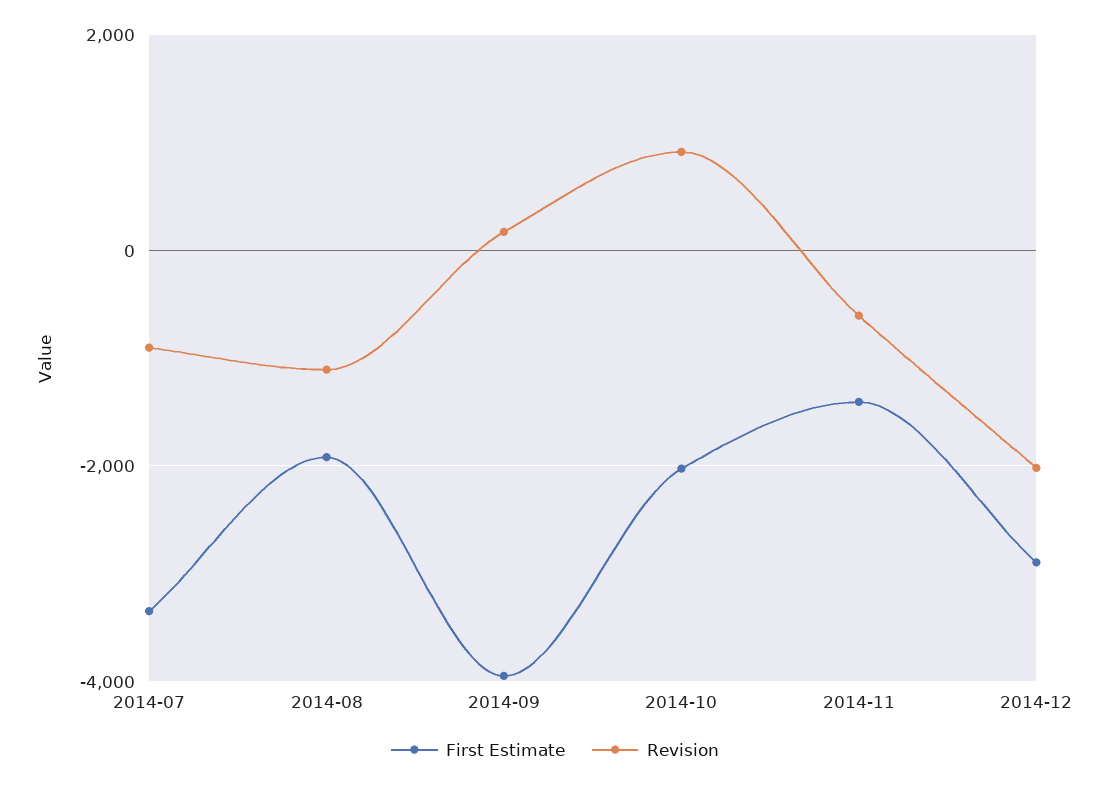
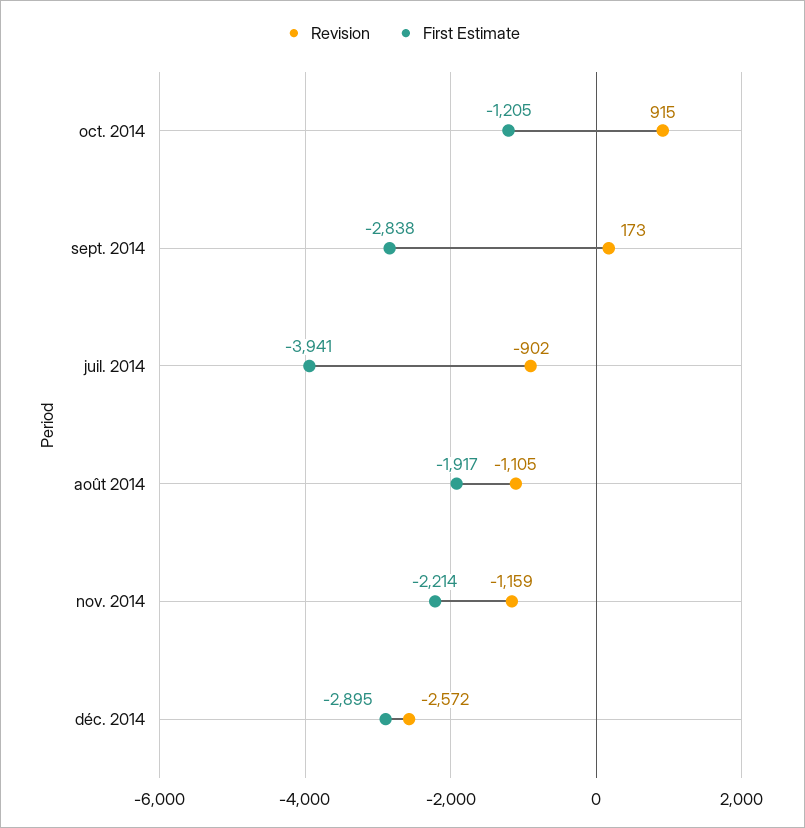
First Estimate, 2014-07: -3400 -> -3941
First Estimate, 2014-09: -4000 -> -2838
First Estimate, 2014-10: -2000 -> -1205
First Estimate, 2014-11: -1400 -> -2214
Revision, 2014-11: -600 -> -1159
Revision, 2014-12: -2000 -> -2572

